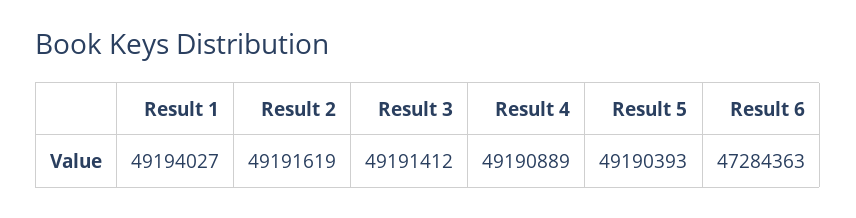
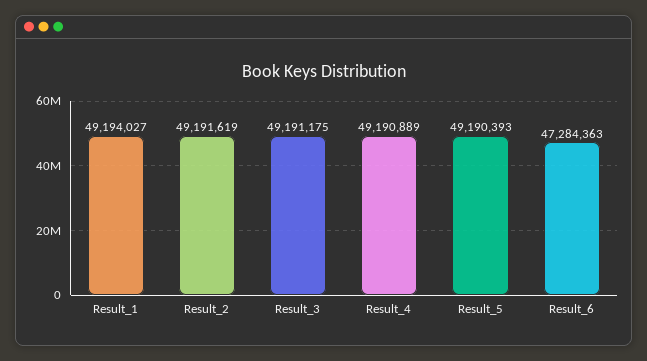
Result 3: 49191412 -> 49191175

